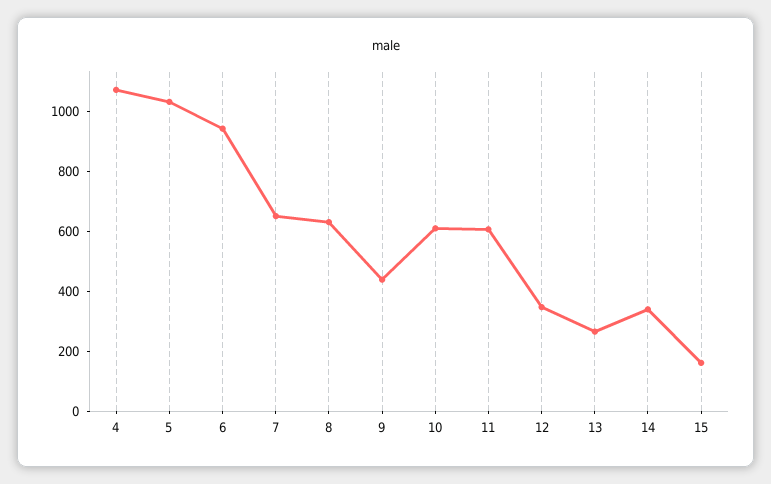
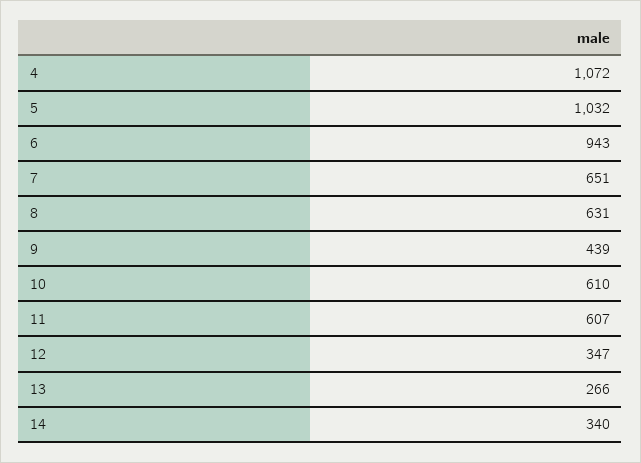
15: 150 -> none

